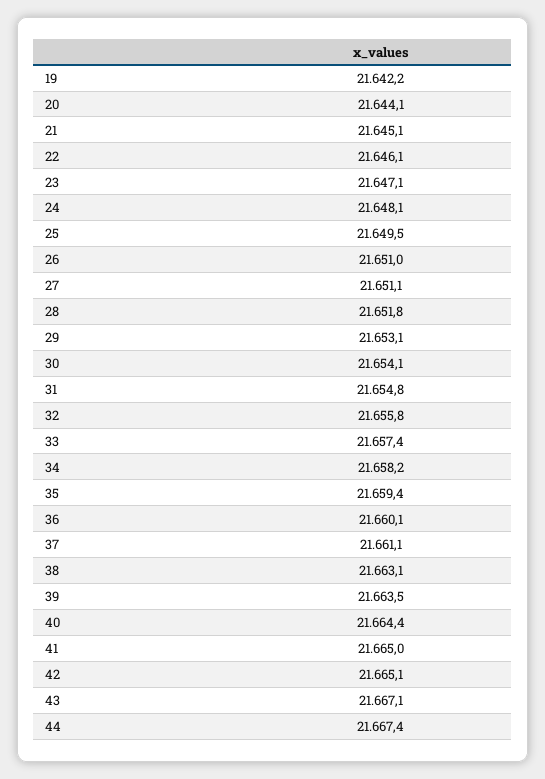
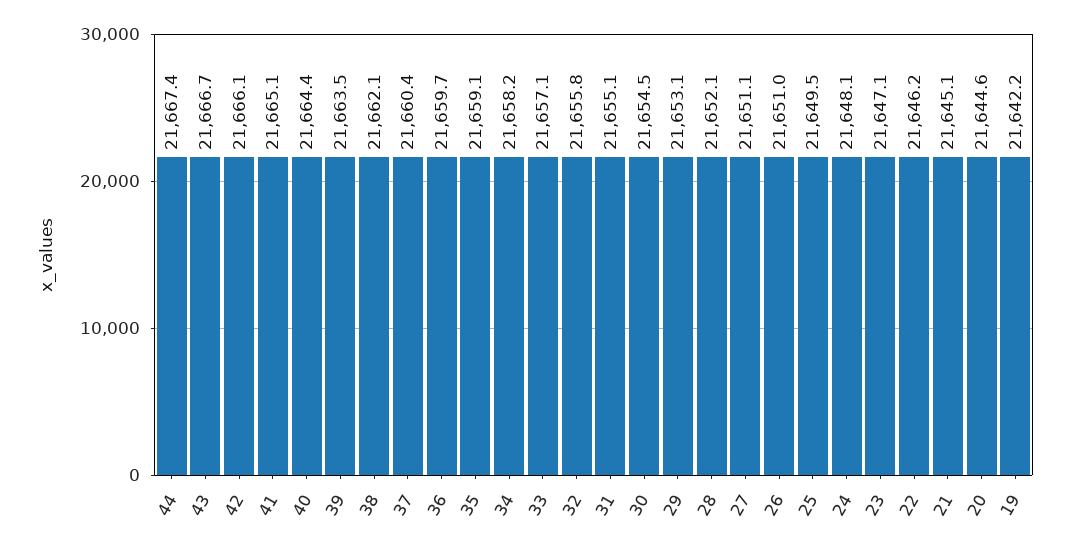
20: 21644.1 -> 21644.6
22: 21646.1 -> 21646.2
28: 21651.8 -> 21652.1
30: 21654.1 -> 21654.5
31: 21654.8 -> 21655.1
33: 21657.4 -> 21657.1
35: 21659.4 -> 21659.1
36: 21660.1 -> 21659.7
37: 21661.1 -> 21660.4
38: 21663.1 -> 21662.1
41: 21665 -> 21665.1
42: 21665.1 -> 21666.1
43: 21667.1 -> 21666.7

